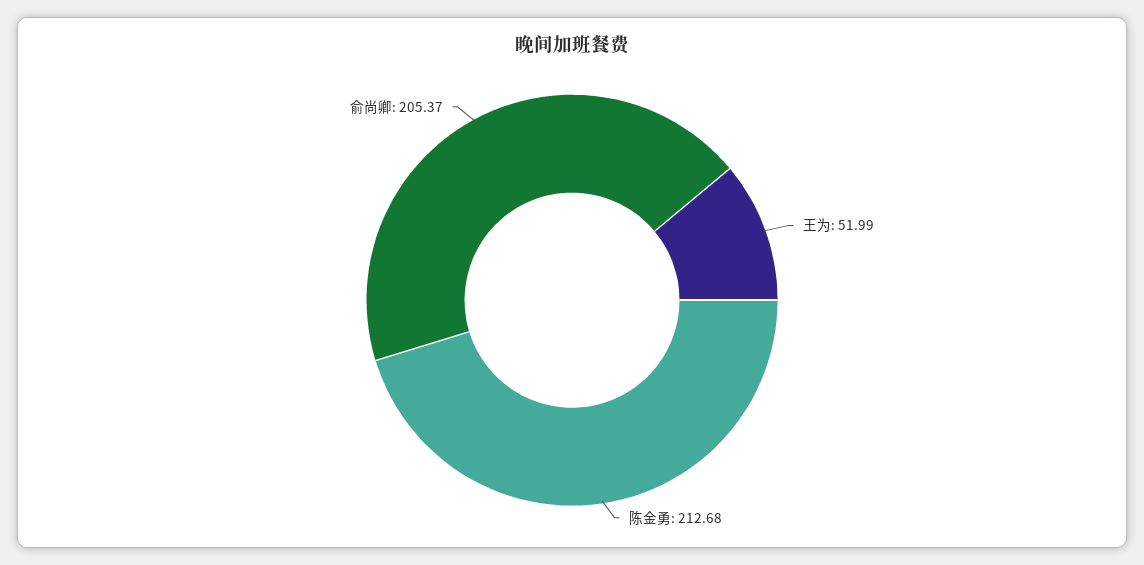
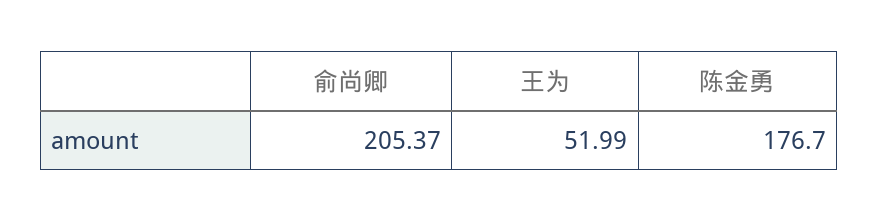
陈金勇: 212.68 -> 176.7

